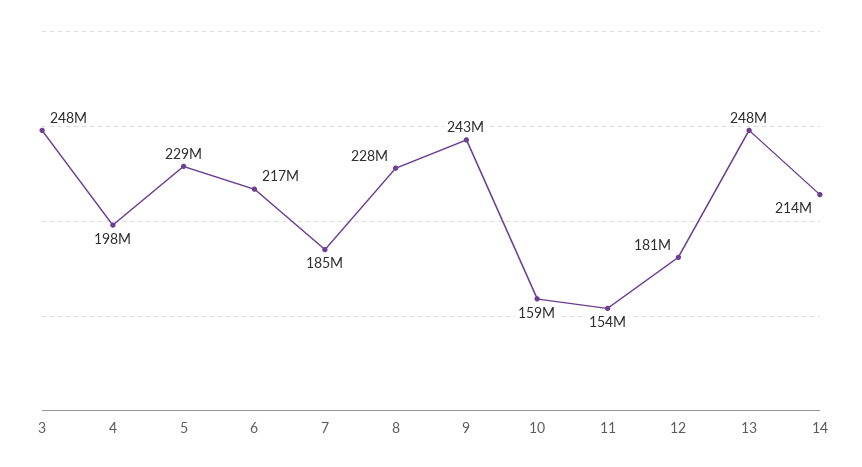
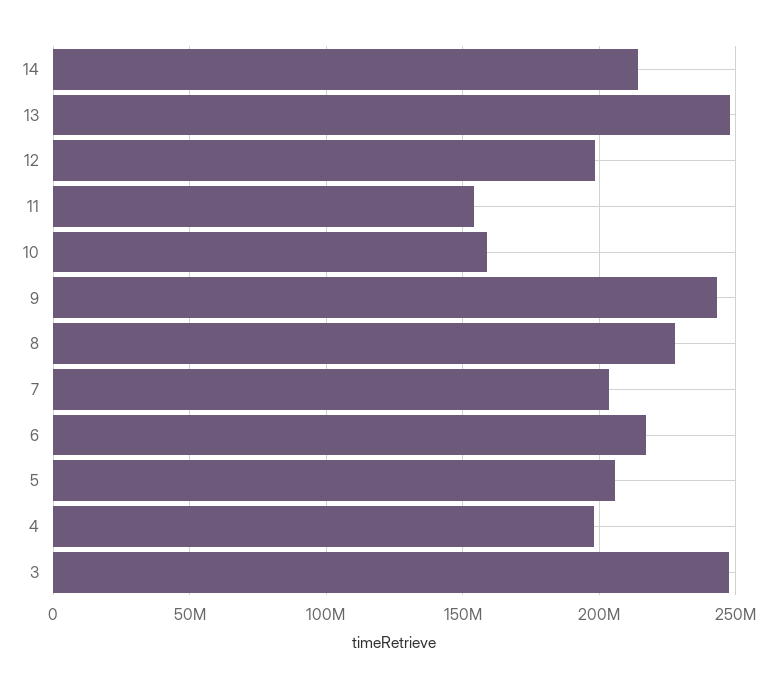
5: 229000000 -> 205000000
7: 185000000 -> 205000000
12: 181000000 -> 200000000

